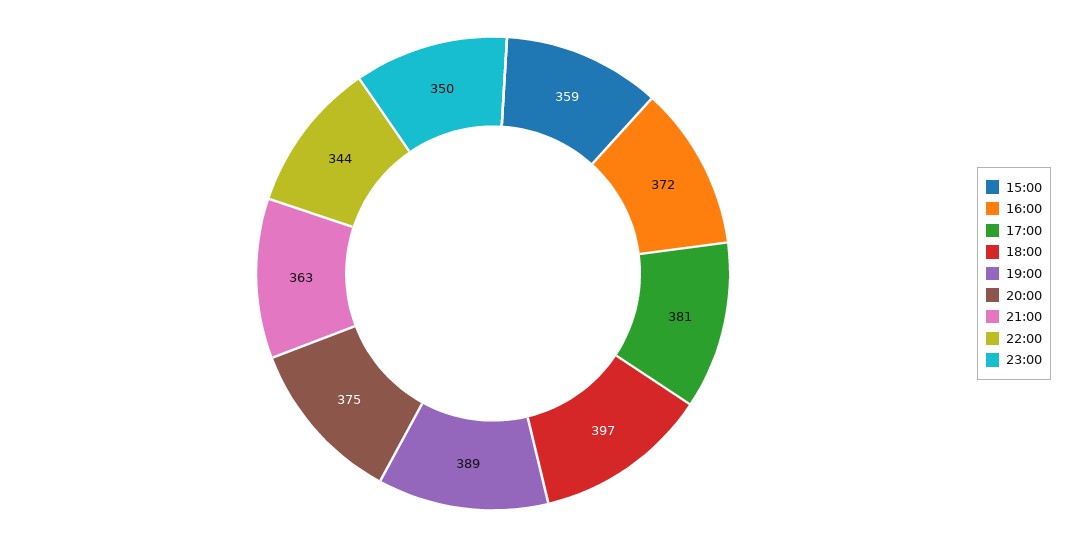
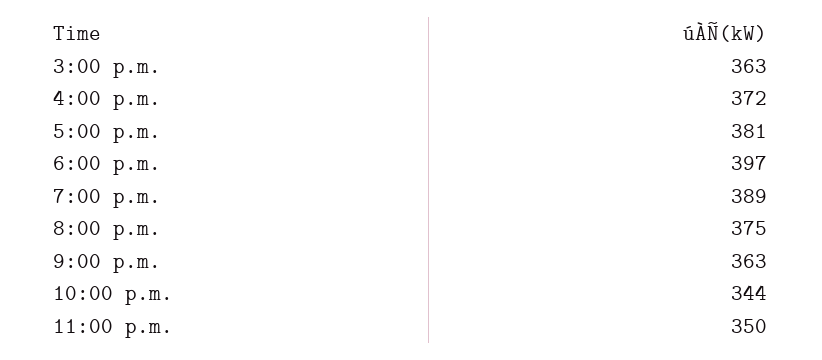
15:00: 359 -> 363

